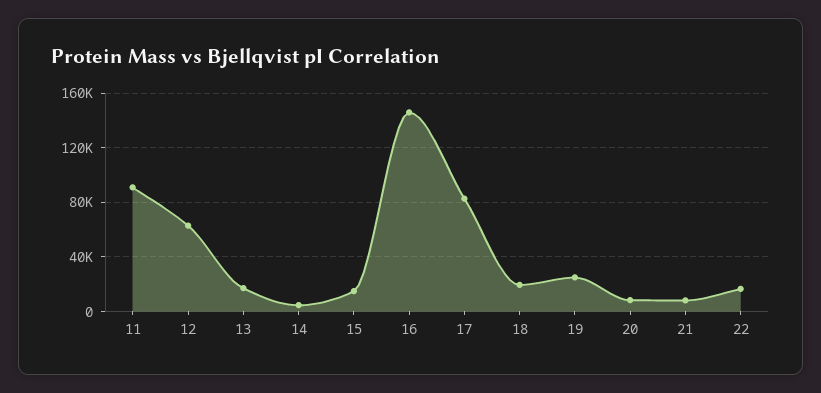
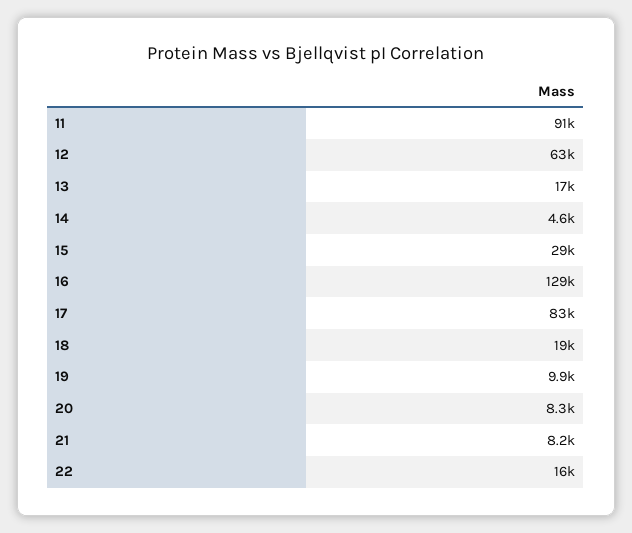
15: 15000 -> 29000
16: 145000 -> 129000
19: 25000 -> 9900

